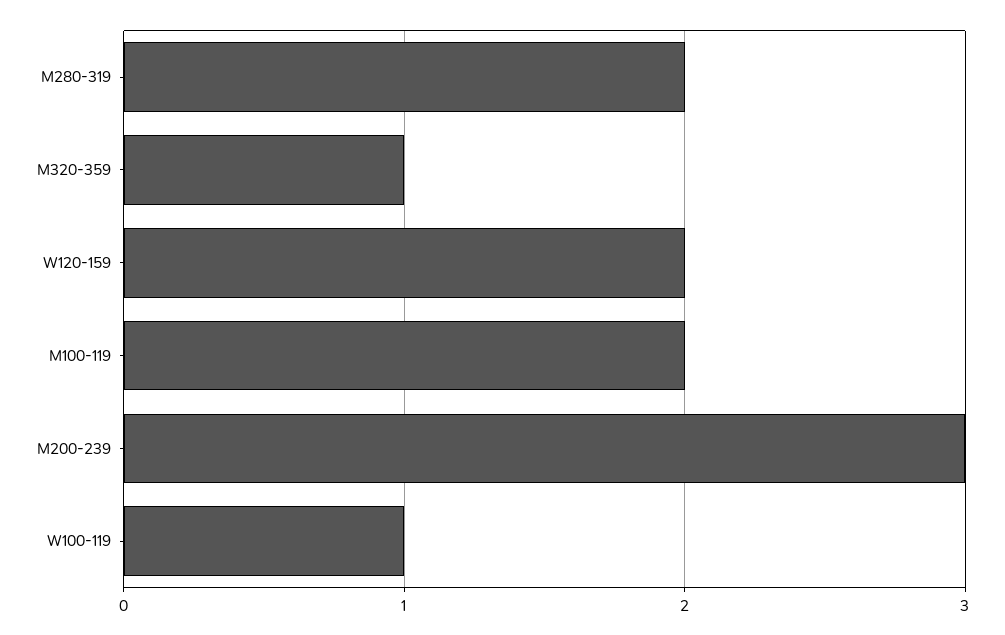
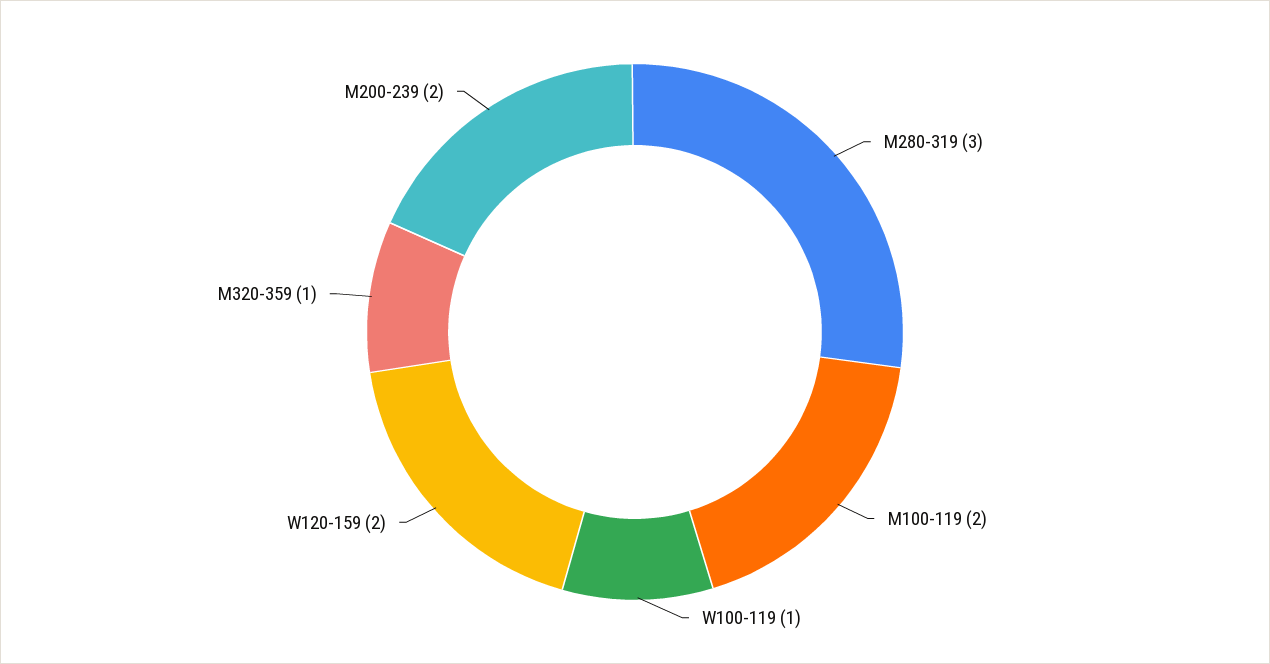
M280-319: 2 -> 3
M200-239: 3 -> 2

